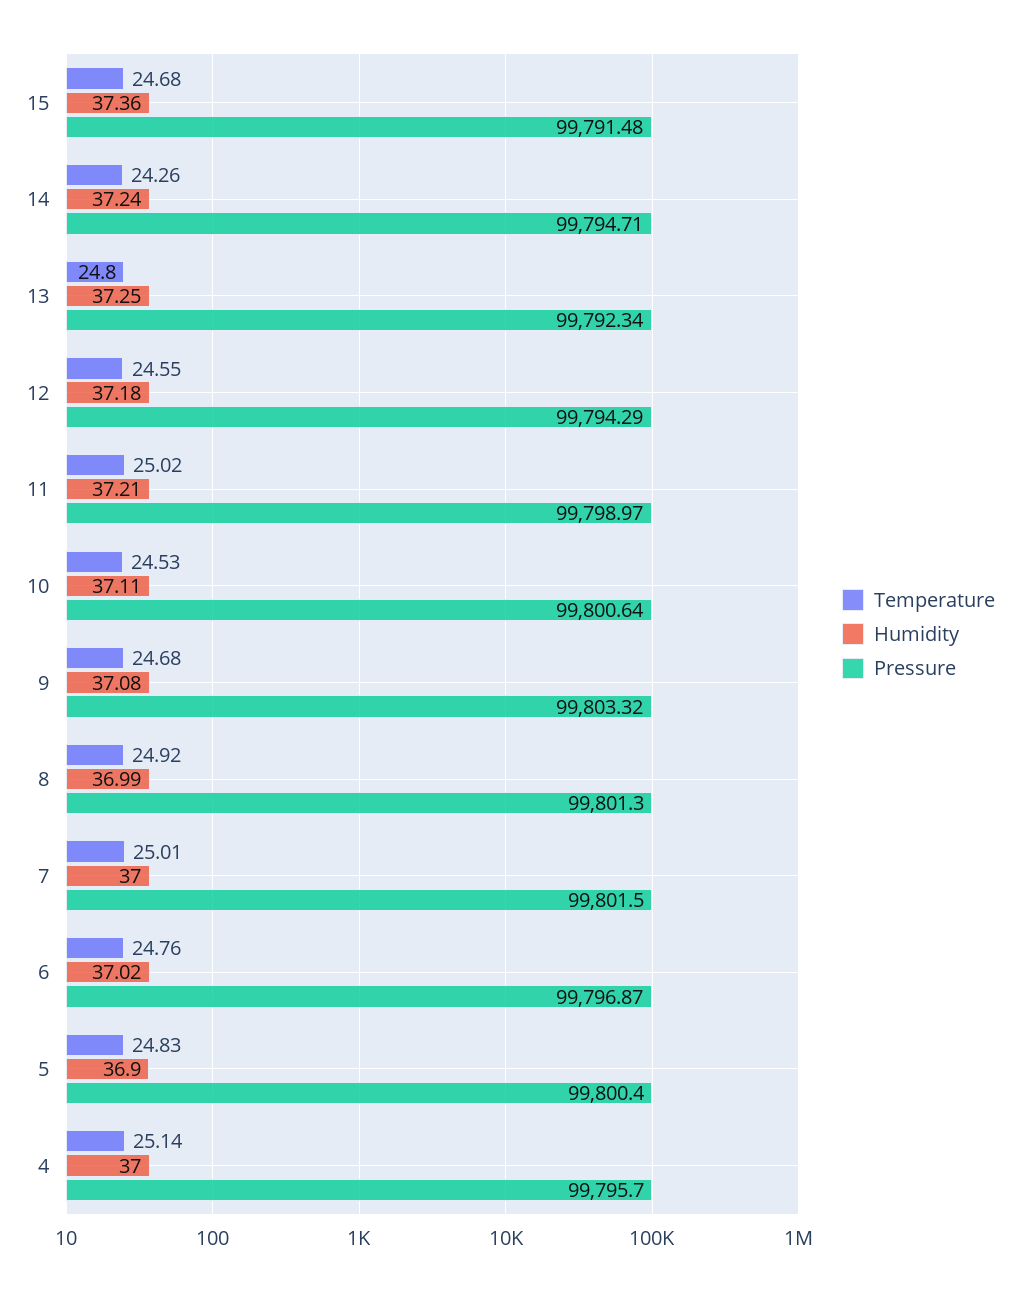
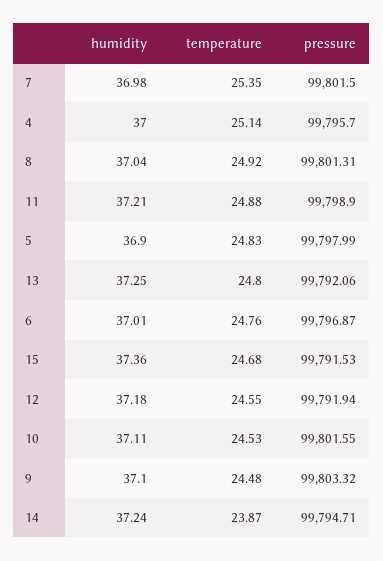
Pressure, 15: 99791.48 -> 99791.53
Temperature, 14: 24.26 -> 23.87
Pressure, 13: 99792.34 -> 99792.06
Pressure, 12: 99794.29 -> 99791.94
Temperature, 11: 25.02 -> 24.88
Pressure, 11: 99798.97 -> 99798.9
Pressure, 10: 99800.64 -> 99801.55
Temperature, 9: 24.68 -> 24.48
Humidity, 9: 37.08 -> 37.1
Humidity, 8: 36.99 -> 37.04
Pressure, 8: 99801.3 -> 99801.31
Temperature, 7: 25.01 -> 25.35
Humidity, 7: 37 -> 36.98
Humidity, 6: 37.02 -> 37.01
Pressure, 5: 99800.4 -> 99797.99

